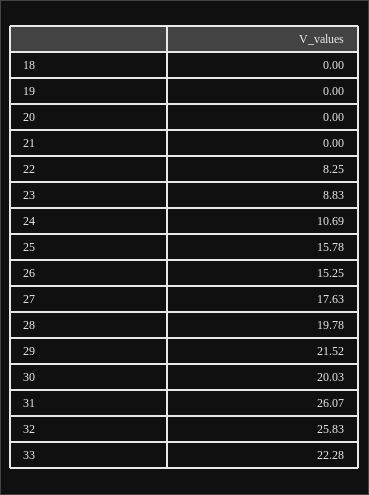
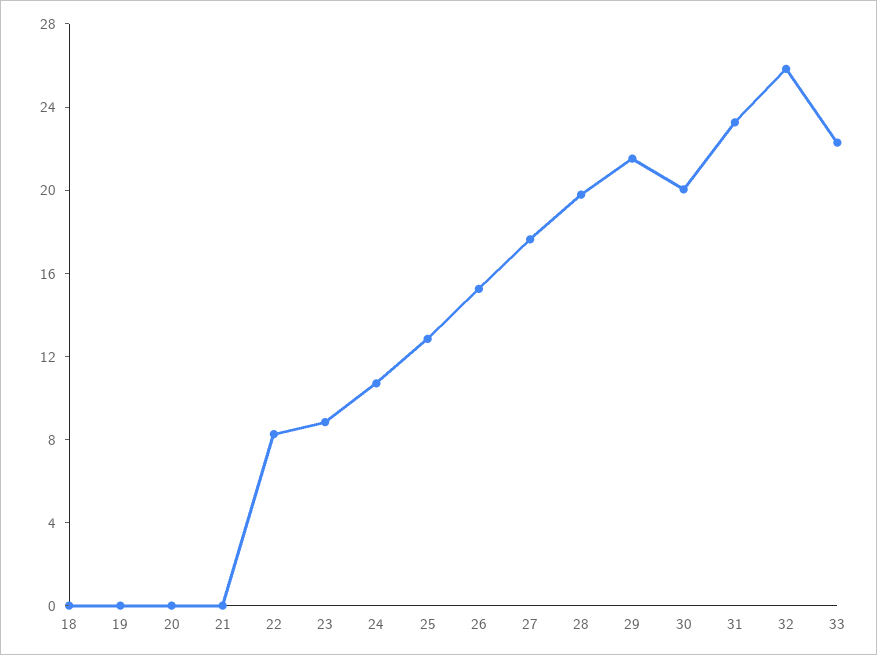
25: 15.78 -> 13
31: 26.07 -> 23

